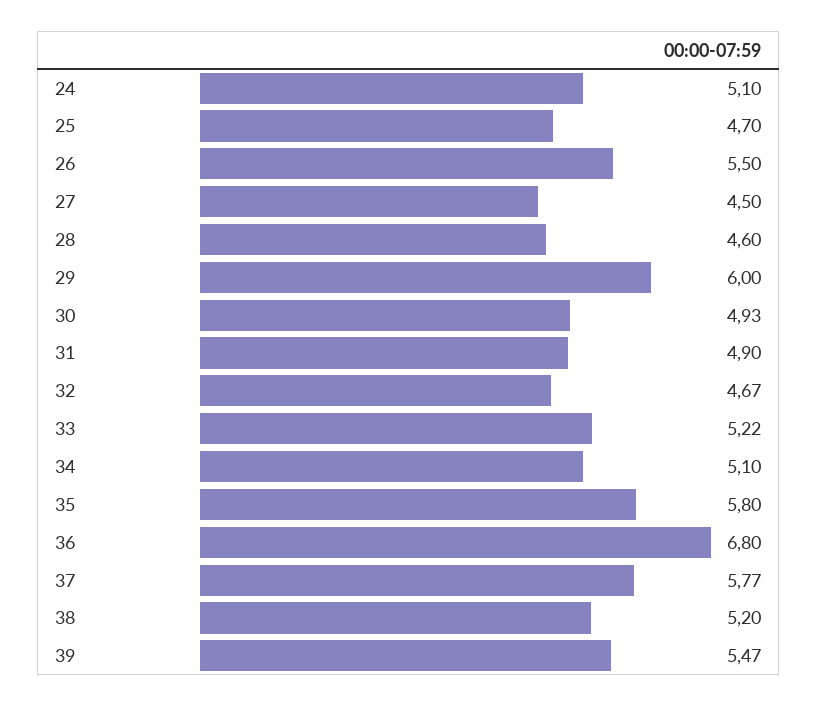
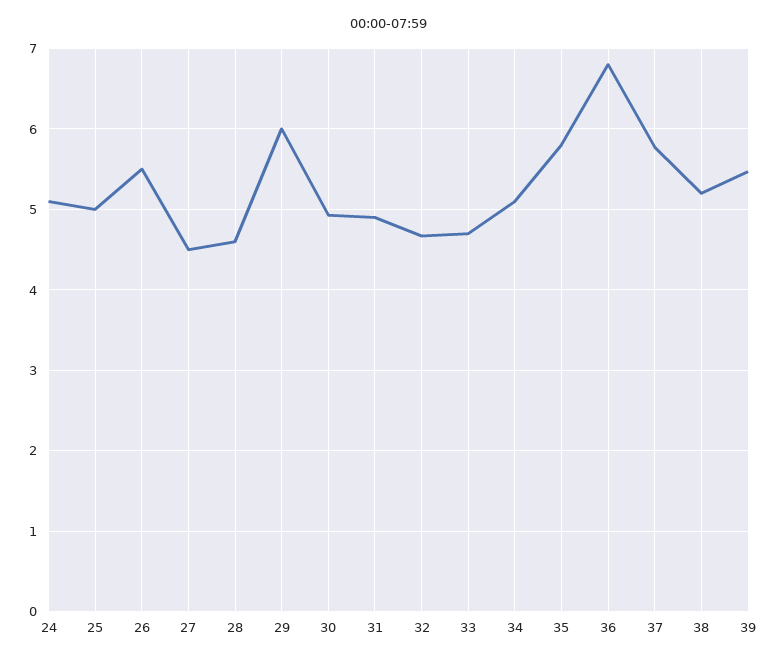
25: 4.7 -> 5
33: 5.22 -> 4.7

